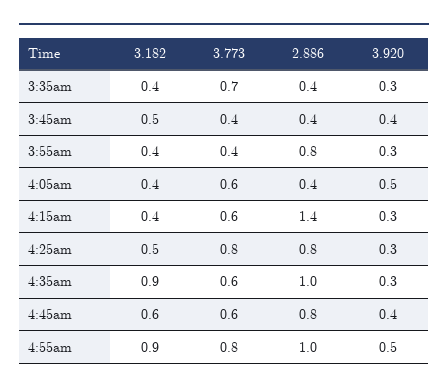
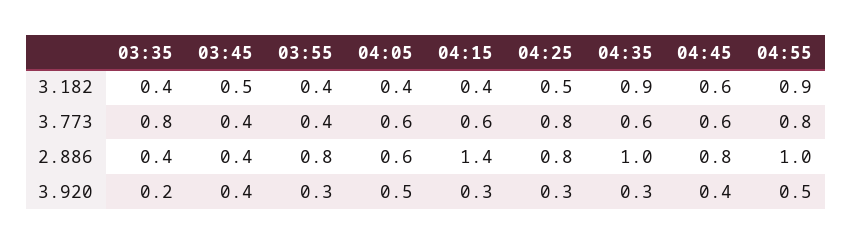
3.773, 3:35am: 0.7 -> 0.8
3.920, 3:35am: 0.3 -> 0.2
2.886, 4:05am: 0.4 -> 0.6

